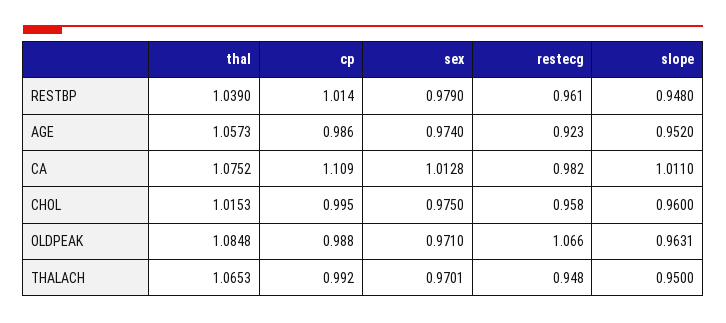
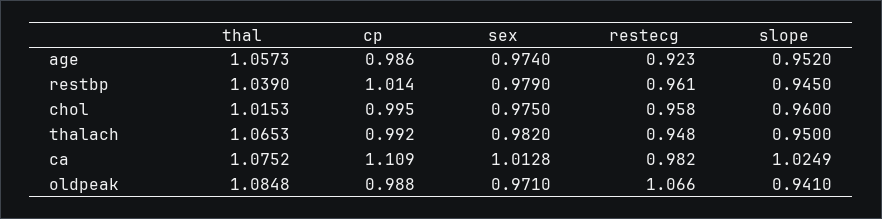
slope, RESTBP: 0.948 -> 0.945
slope, CA: 1.011 -> 1.0249
slope, OLDPEAK: 0.9631 -> 0.941
sex, THALACH: 0.9701 -> 0.982

